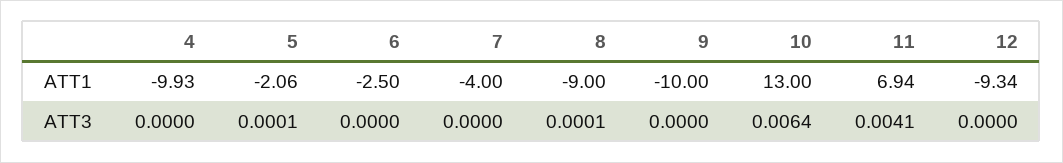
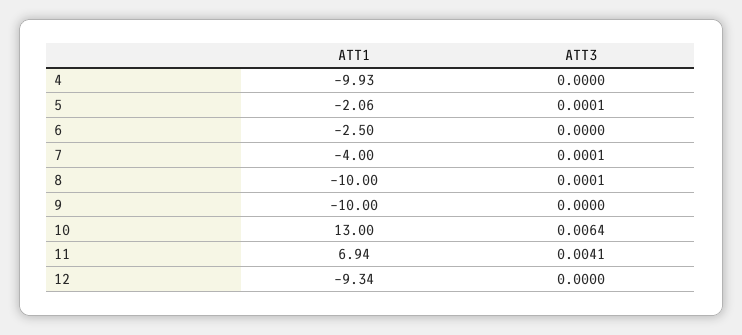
8, ATT1: -9 -> -10
7, ATT3: 0 -> 0.0001

